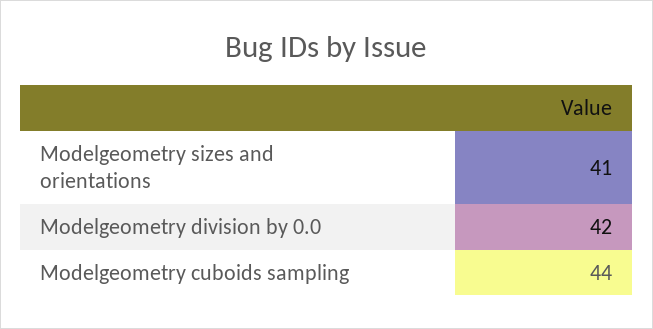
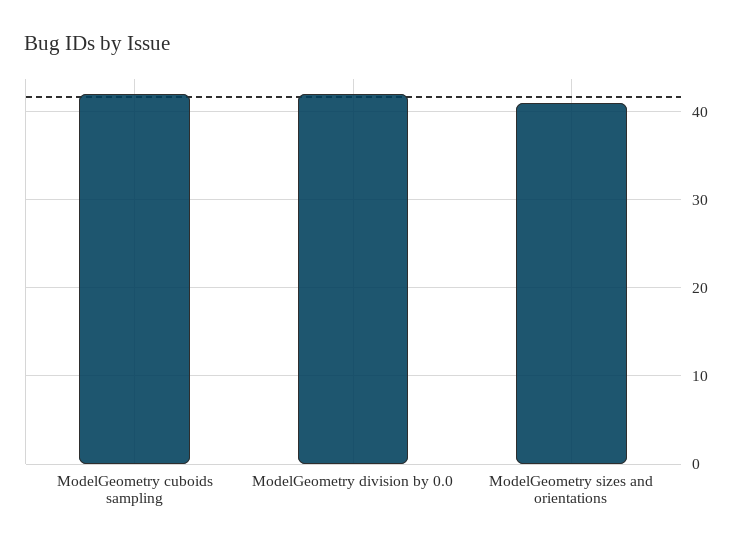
Modelgeometry cuboids sampling: 44 -> 42

